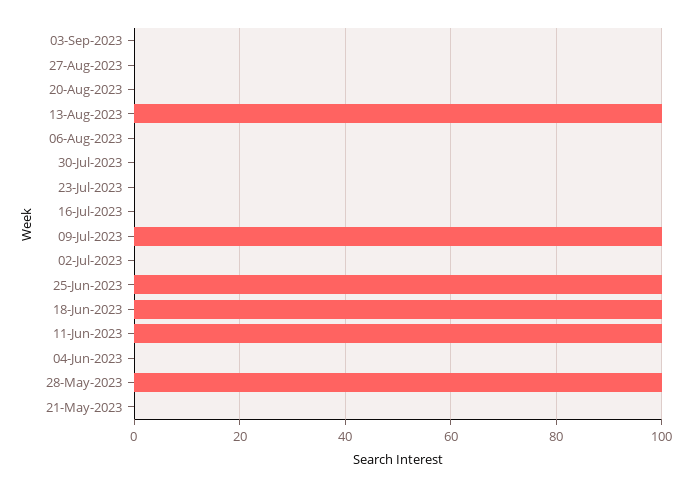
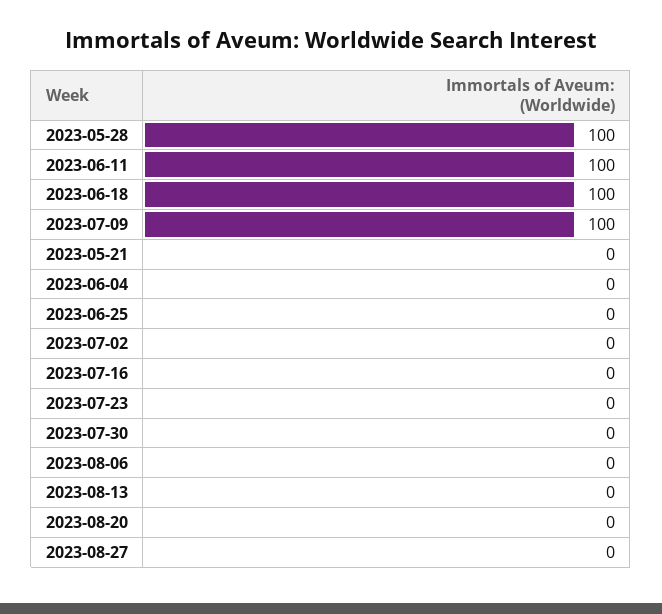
03-Sep-2023: 0 -> none
13-Aug-2023: 100 -> 0
25-Jun-2023: 100 -> 0

